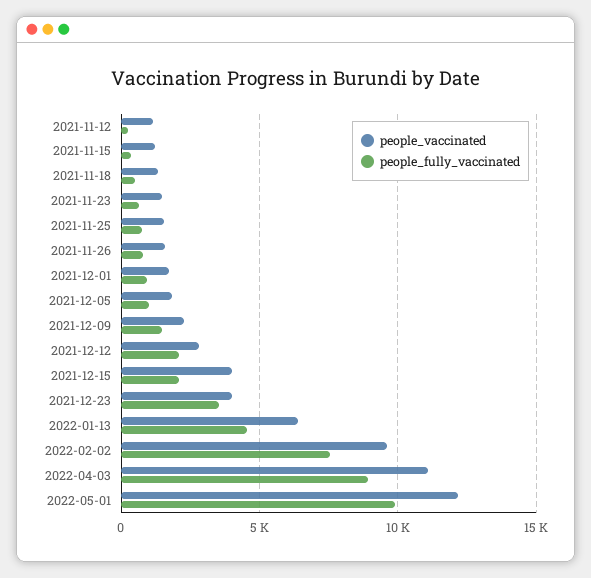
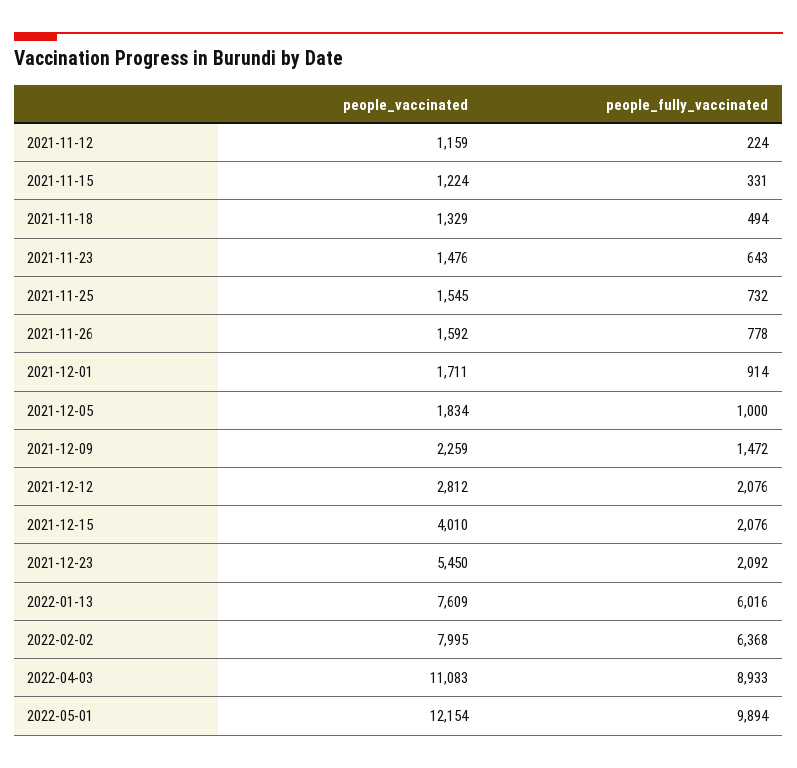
people_vaccinated, 2021-12-23: 4000 -> 5450
people_fully_vaccinated, 2021-12-23: 3500 -> 2092
people_vaccinated, 2022-01-13: 6500 -> 7609
people_fully_vaccinated, 2022-01-13: 4500 -> 6016
people_vaccinated, 2022-02-02: 9500 -> 7995
people_fully_vaccinated, 2022-02-02: 7500 -> 6368

